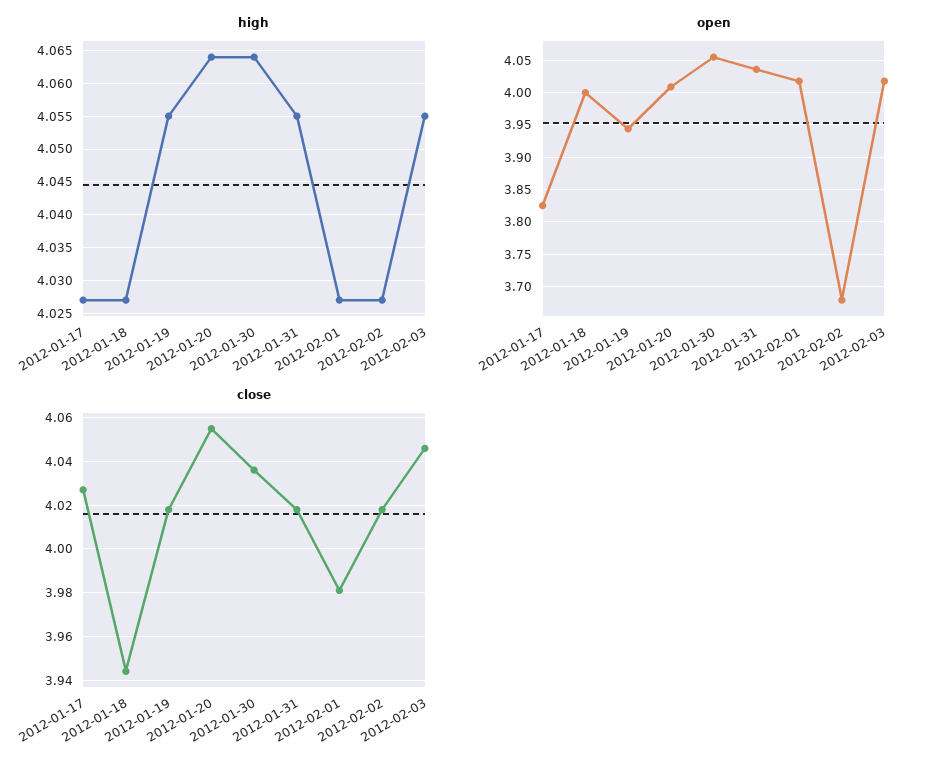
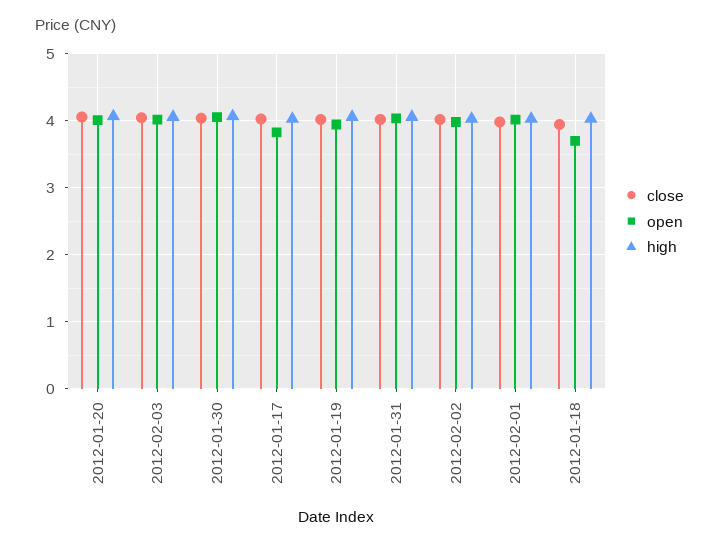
open, 2012-01-18: 4 -> 3.7
open, 2012-02-02: 3.68 -> 4

